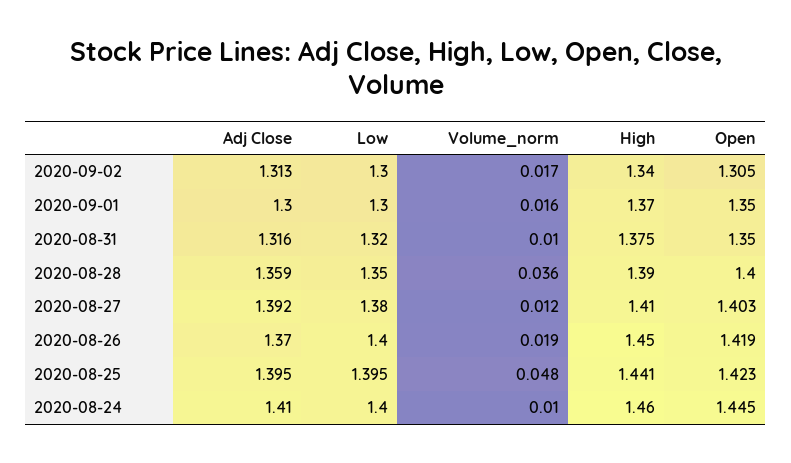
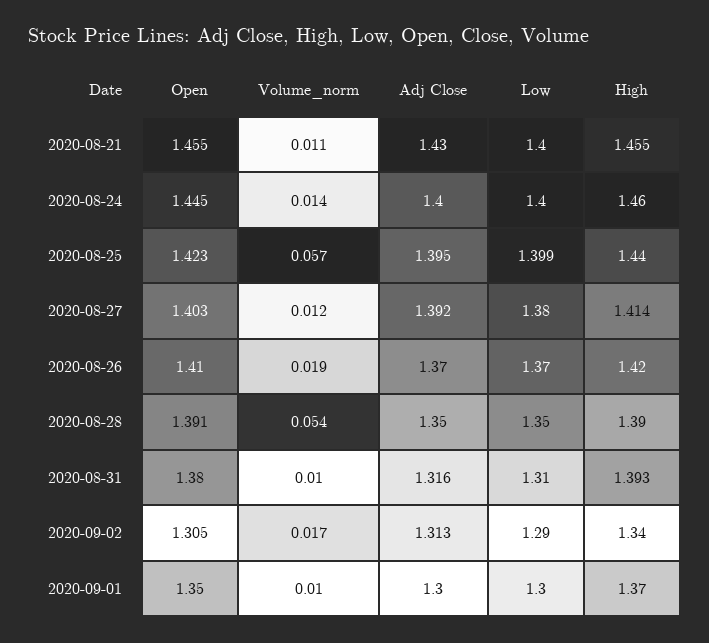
Low, 2020-09-02: 1.3 -> 1.29
Volume_norm, 2020-09-01: 0.016 -> 0.01
Low, 2020-08-31: 1.32 -> 1.31
High, 2020-08-31: 1.375 -> 1.393
Open, 2020-08-31: 1.35 -> 1.38
Adj Close, 2020-08-28: 1.359 -> 1.35
Volume_norm, 2020-08-28: 0.036 -> 0.054
Open, 2020-08-28: 1.4 -> 1.391
High, 2020-08-27: 1.41 -> 1.414
Low, 2020-08-26: 1.4 -> 1.37
High, 2020-08-26: 1.45 -> 1.42
Open, 2020-08-26: 1.419 -> 1.41
Low, 2020-08-25: 1.395 -> 1.399
Volume_norm, 2020-08-25: 0.048 -> 0.057
High, 2020-08-25: 1.441 -> 1.44
Adj Close, 2020-08-24: 1.41 -> 1.4
Volume_norm, 2020-08-24: 0.01 -> 0.014
Open, 2020-08-21: none -> 1.455
Volume_norm, 2020-08-21: none -> 0.011
Adj Close, 2020-08-21: none -> 1.43
Low, 2020-08-21: none -> 1.4
High, 2020-08-21: none -> 1.455

